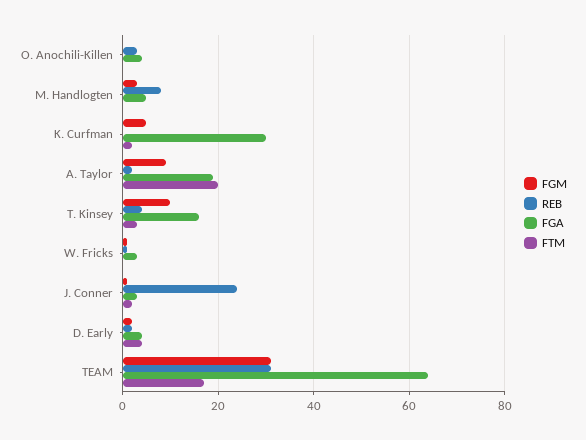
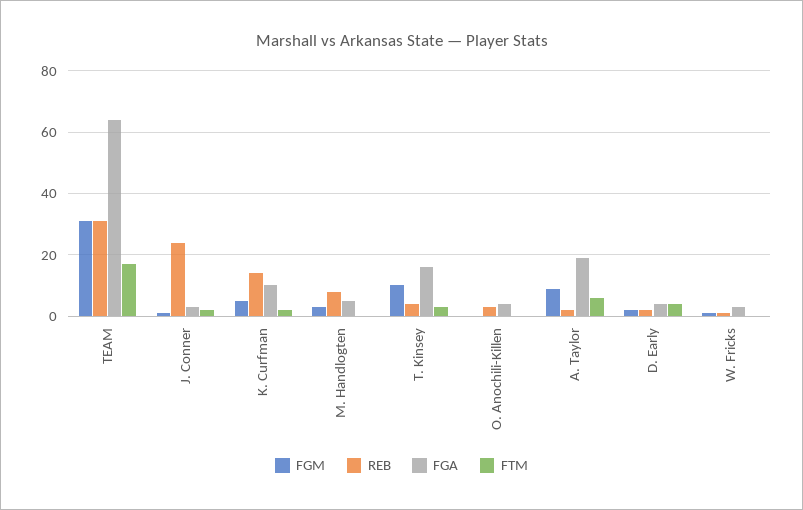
REB, K. Curfman: 0 -> 15
FGA, K. Curfman: 30 -> 10
FTM, A. Taylor: 20 -> 5

